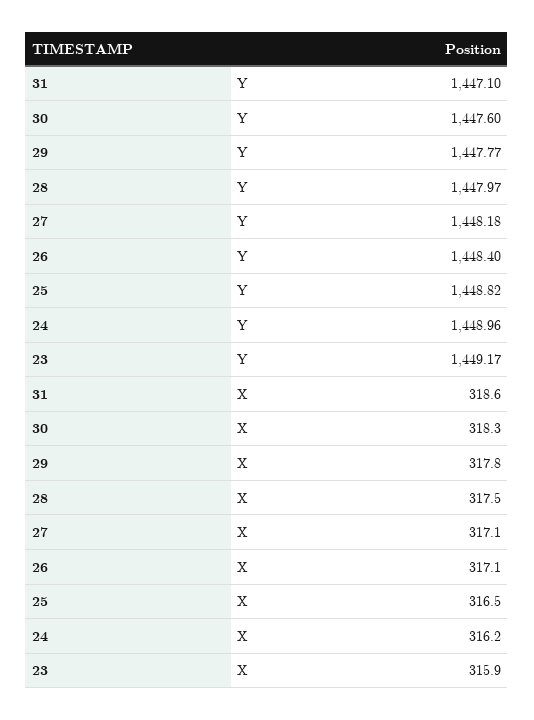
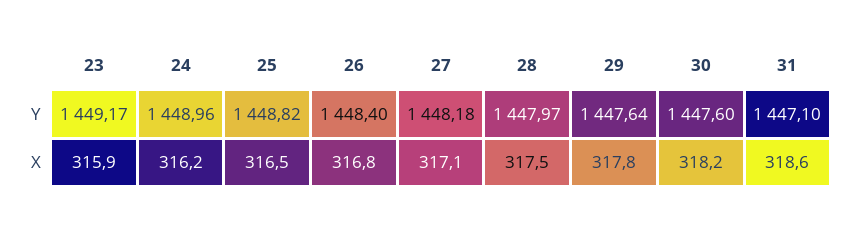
29, Y: 1447.77 -> 1447.64
30, X: 318.3 -> 318.2
26, X: 317.1 -> 316.8

